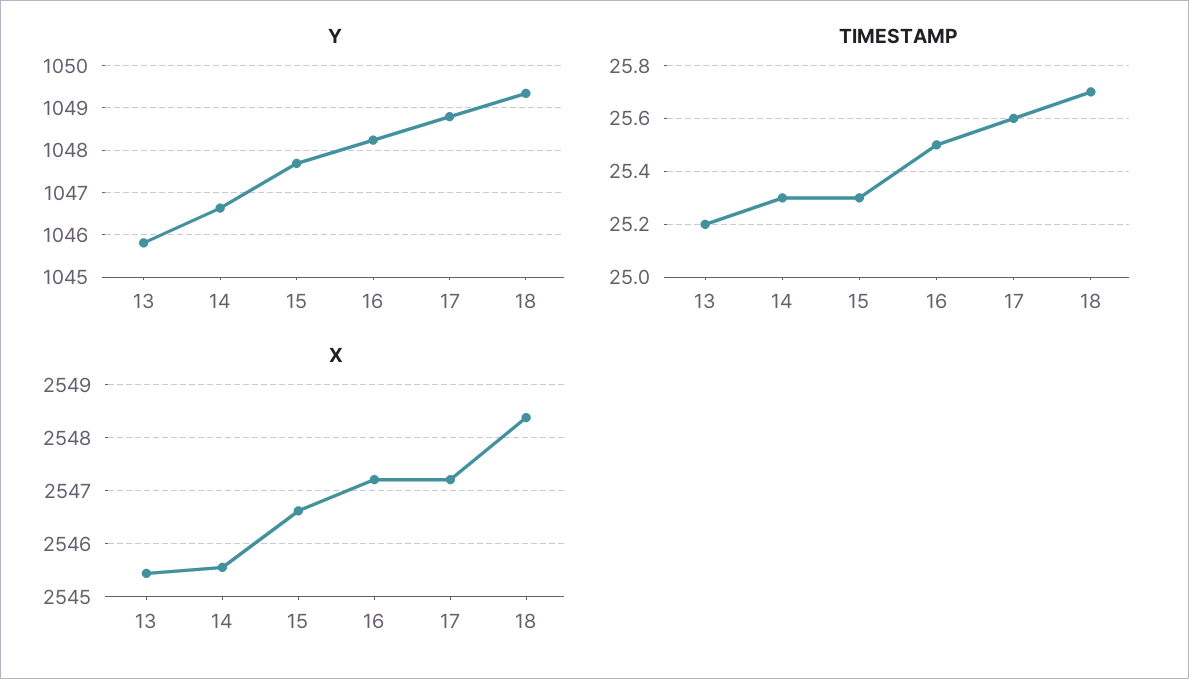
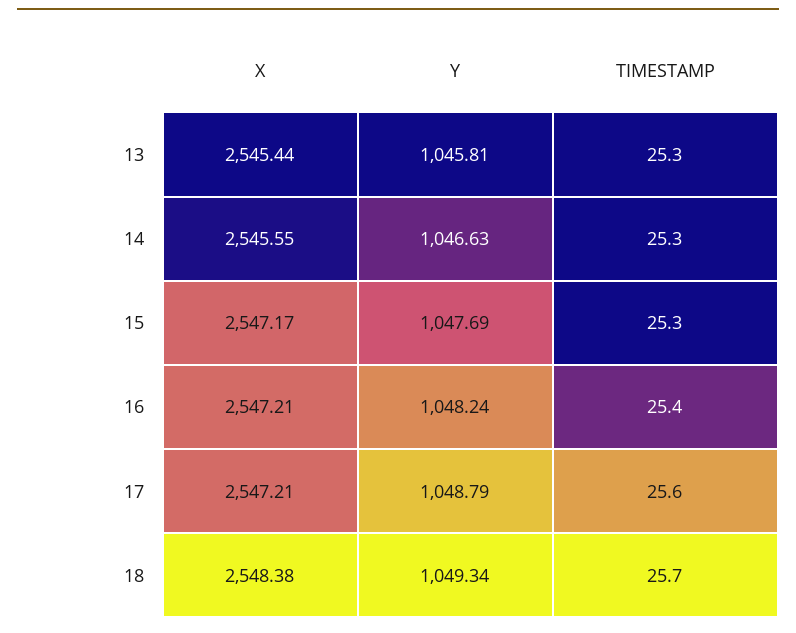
TIMESTAMP, 13: 25.2 -> 25.3
TIMESTAMP, 16: 25.5 -> 25.4
X, 15: 2546.6 -> 2547.17

